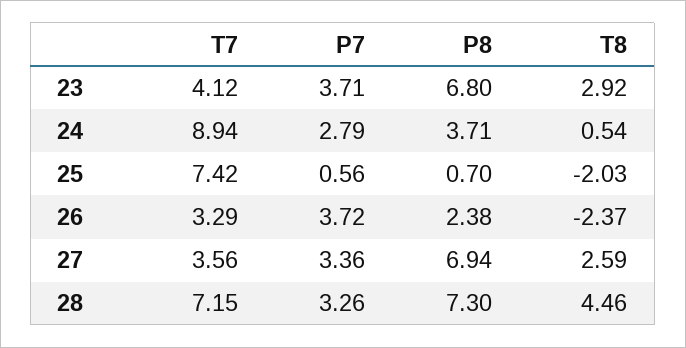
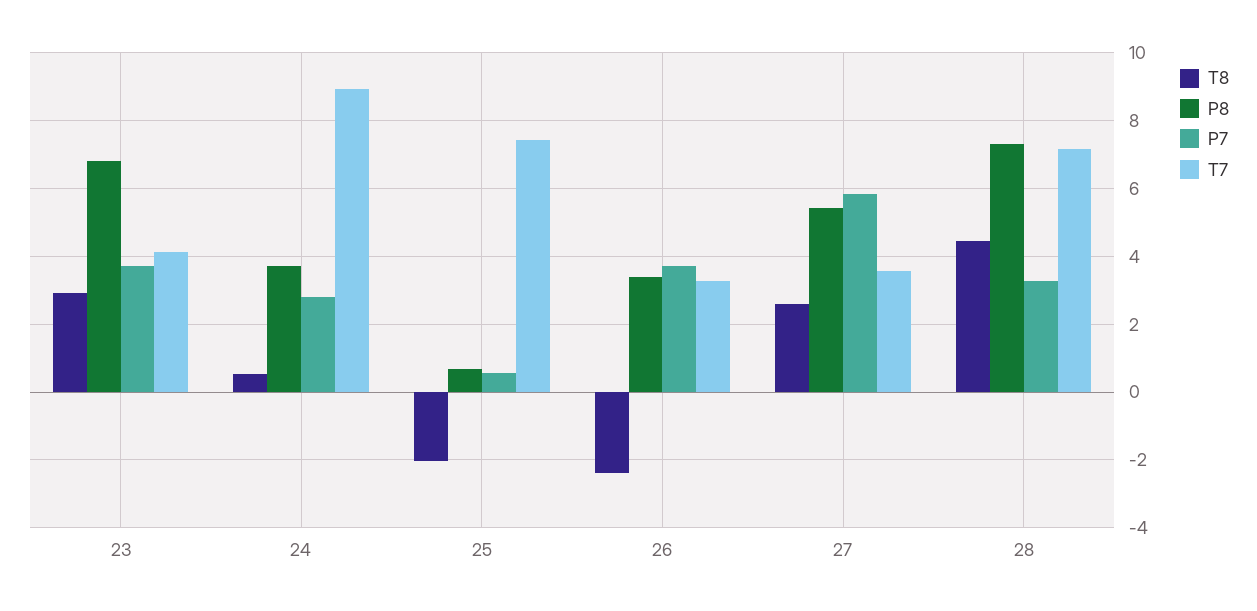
P8, 26: 2.38 -> 3.4
P7, 27: 3.36 -> 5.8
P8, 27: 6.94 -> 5.4

